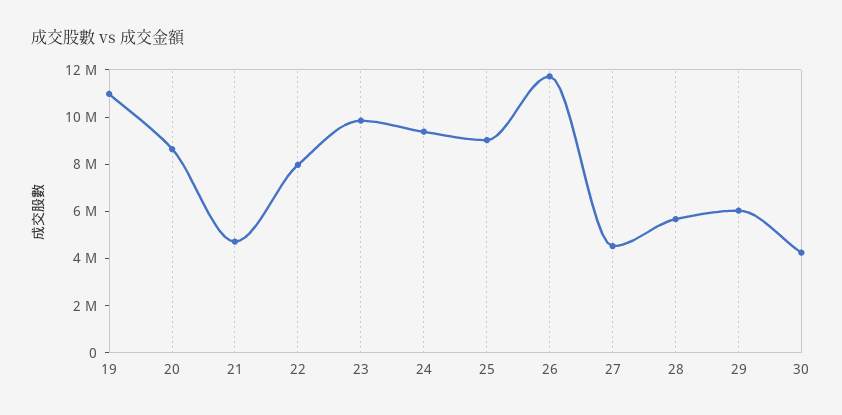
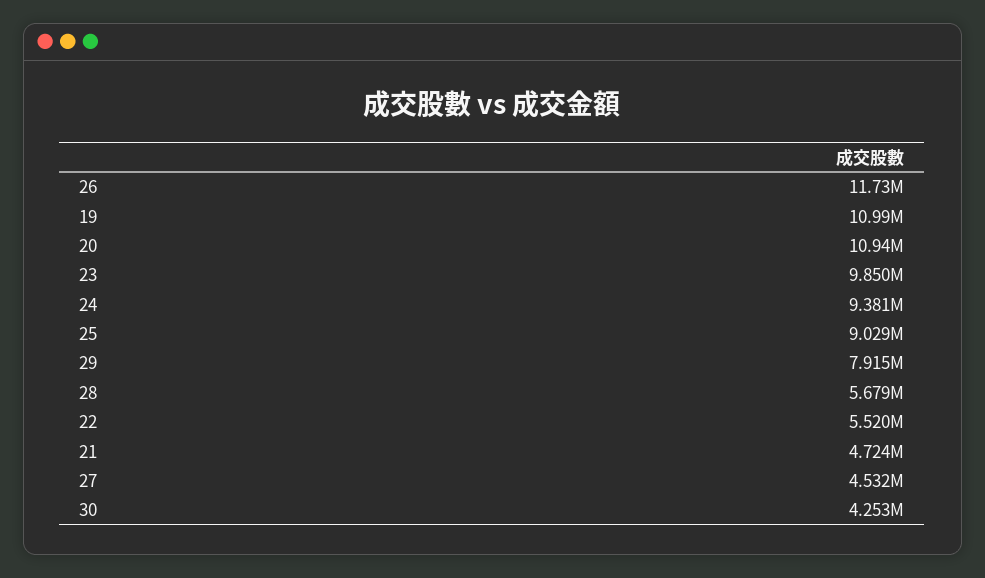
20: 8500000 -> 10940000
22: 8000000 -> 5520000
29: 6000000 -> 7915000

